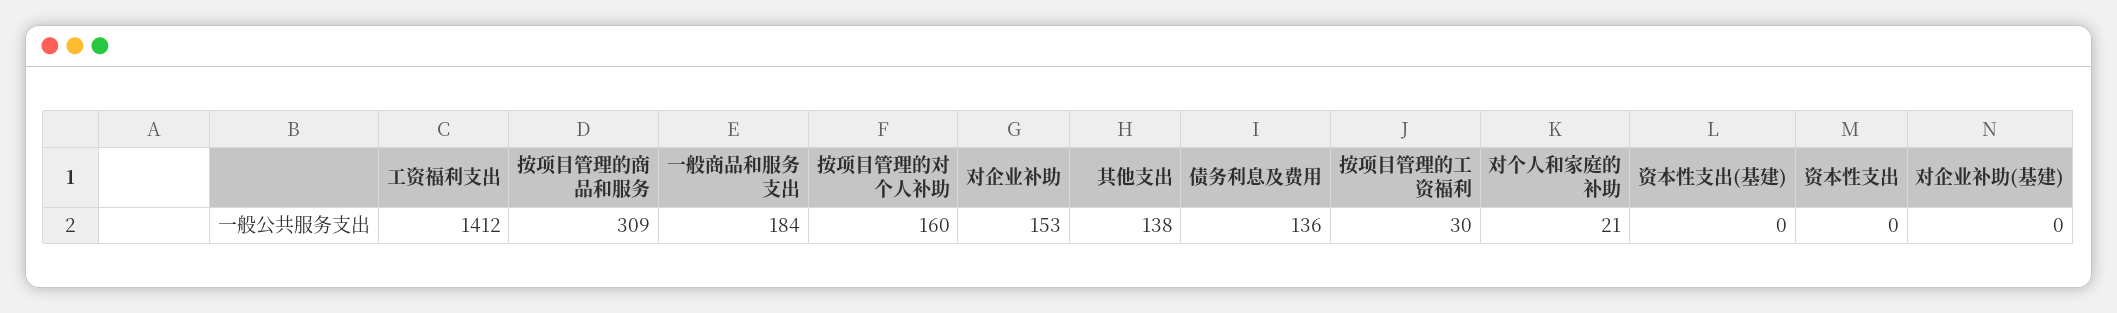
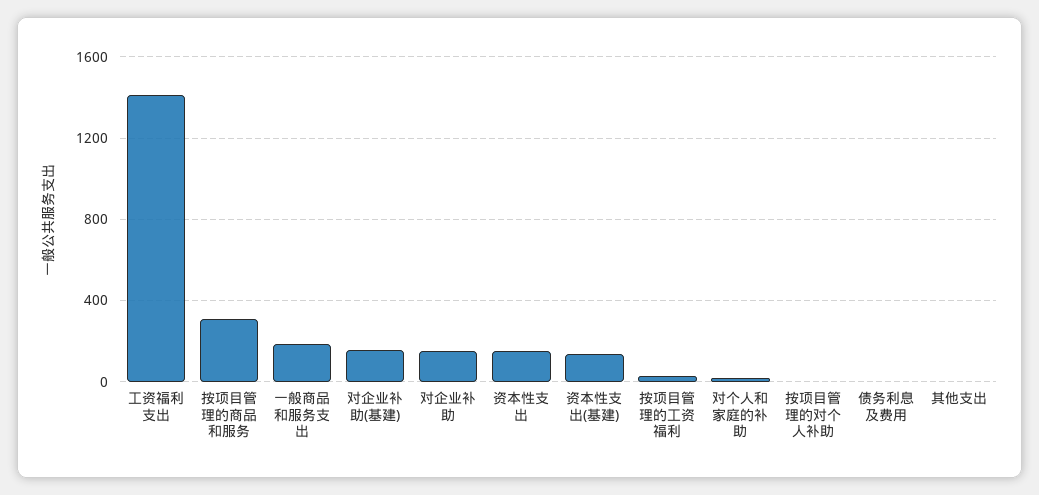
按项目管理的对个人补助: 160 -> 0
其他支出: 138 -> 0
债务利息及费用: 136 -> 0
资本性支出(基建): 0 -> 150
资本性支出: 0 -> 150
对企业补助(基建): 0 -> 150

